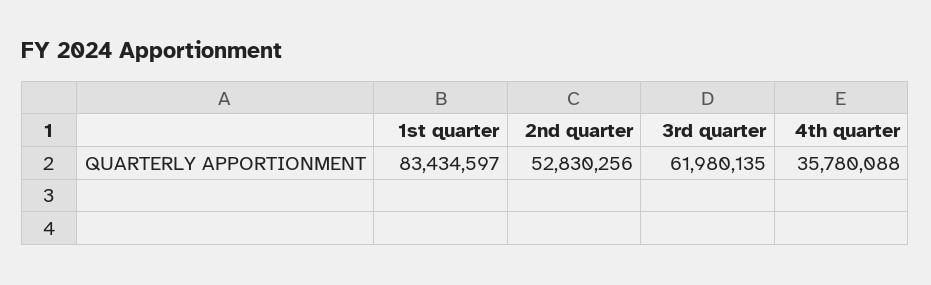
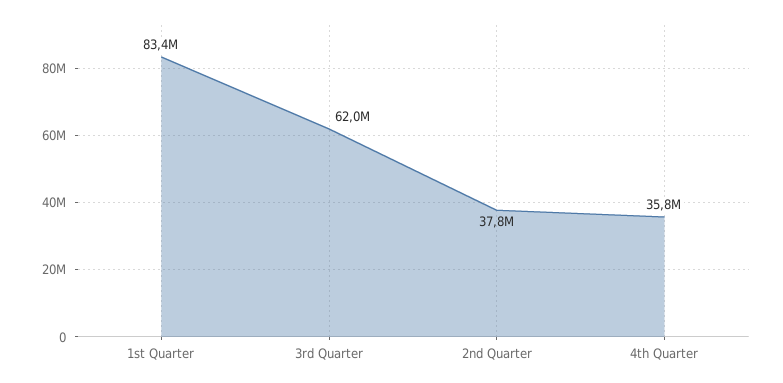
2nd quarter: 52830256 -> 37800000

